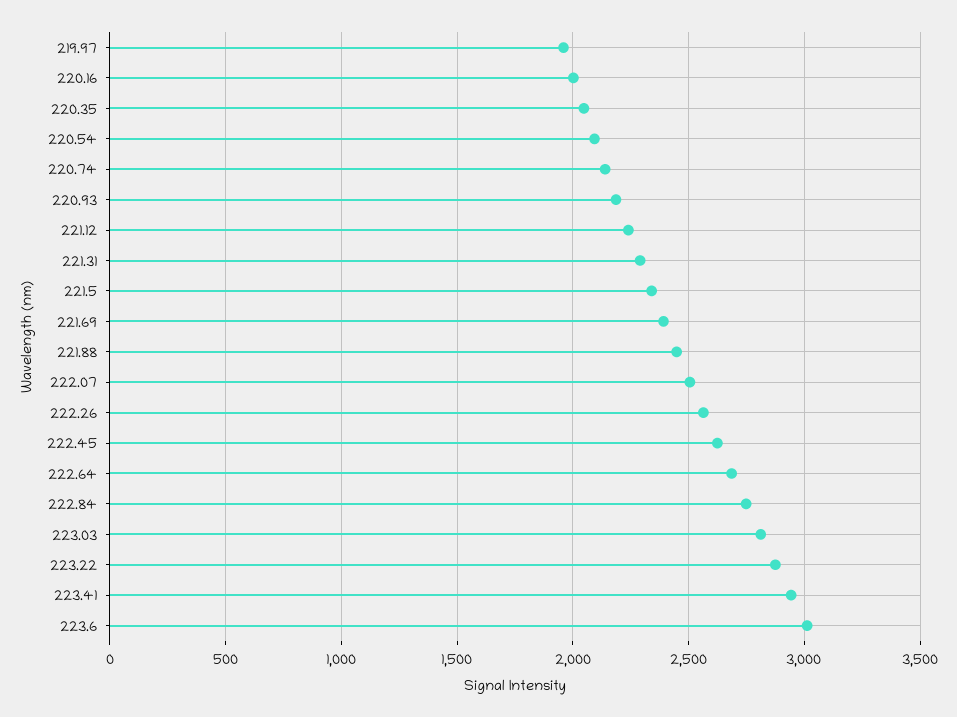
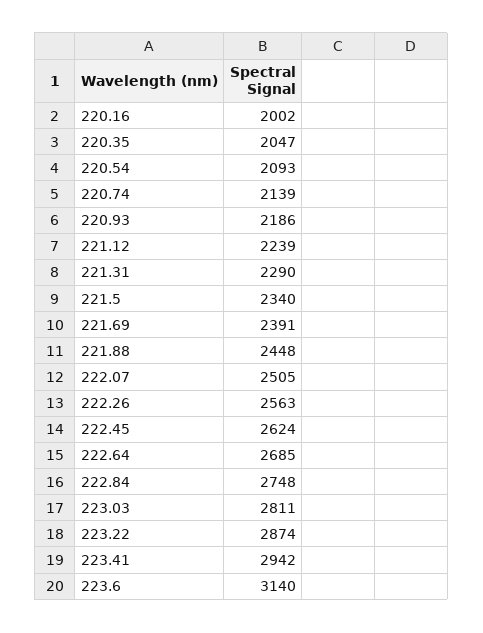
219.97: 1950 -> none
223.6: 3000 -> 3140

